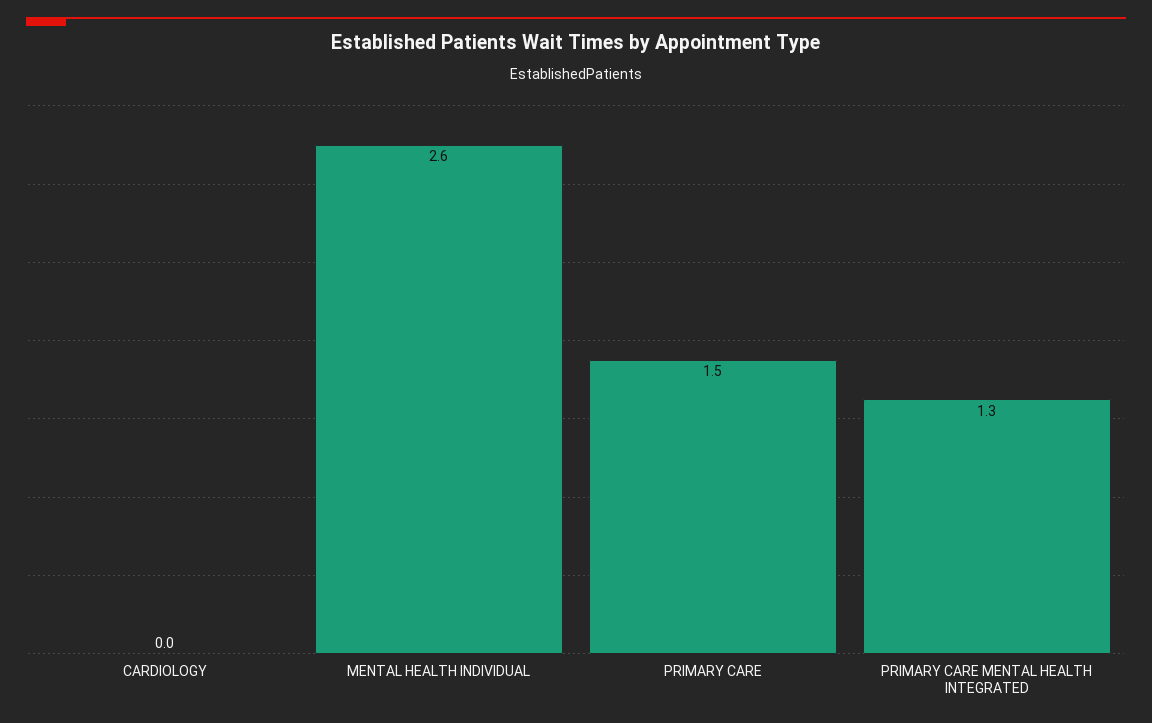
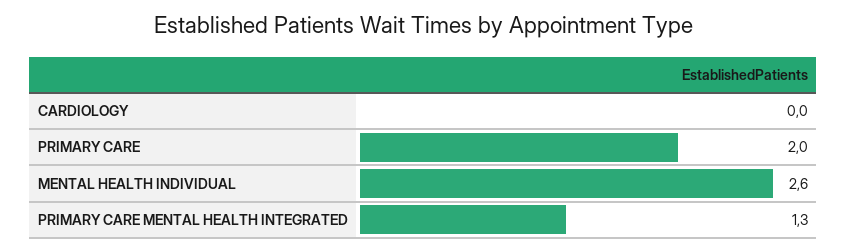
PRIMARY CARE: 1.5 -> 2

